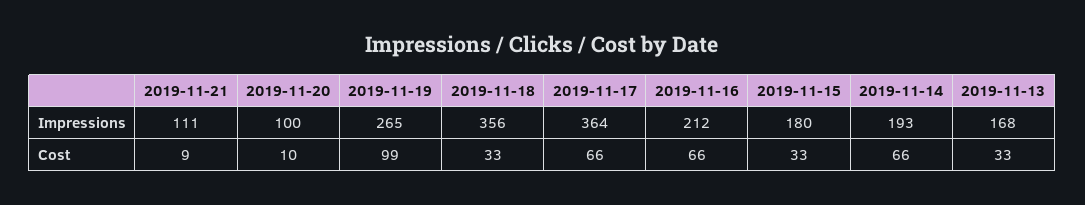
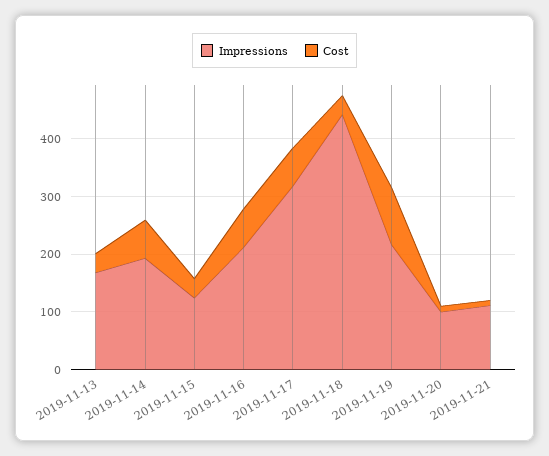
Impressions, 2019-11-19: 265 -> 220
Impressions, 2019-11-18: 356 -> 440
Impressions, 2019-11-17: 364 -> 320
Impressions, 2019-11-15: 180 -> 120

